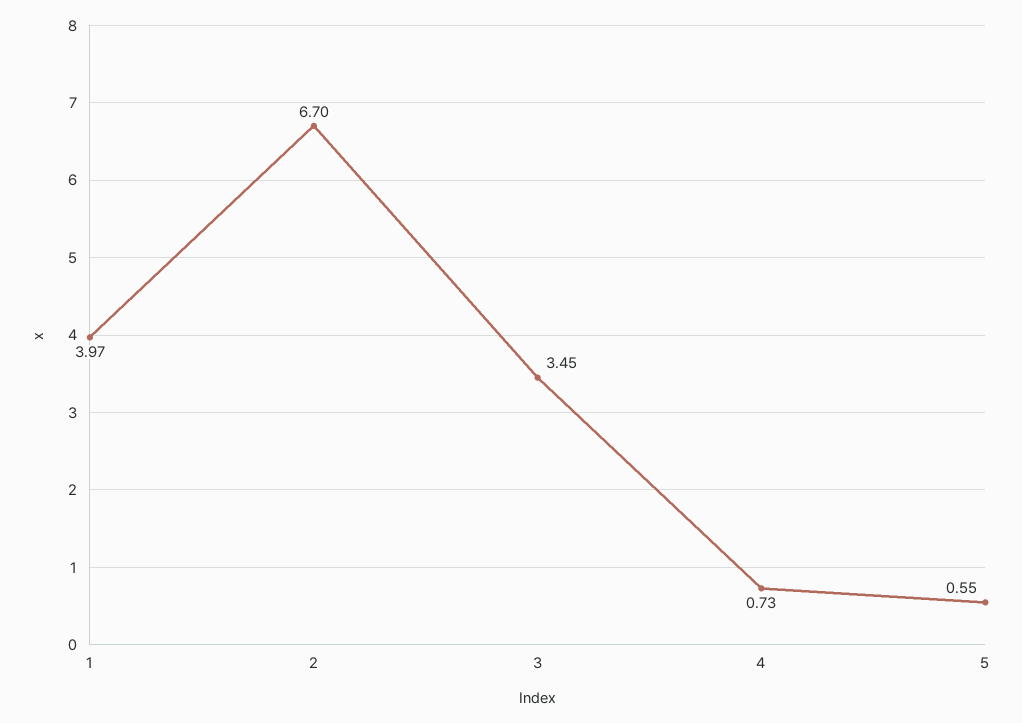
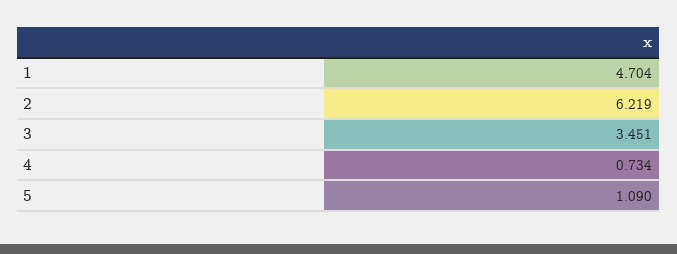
1: 3.97 -> 4.704
2: 6.7 -> 6.219
5: 0.55 -> 1.09

